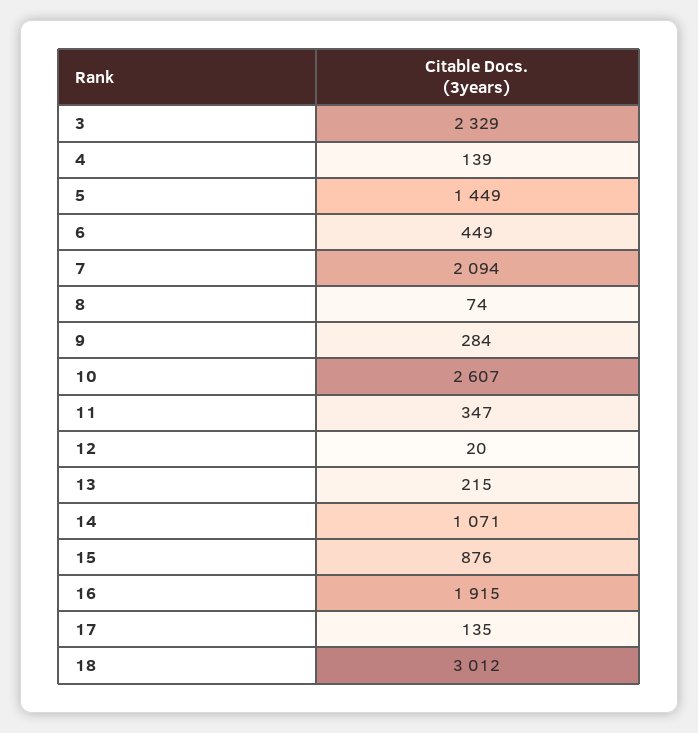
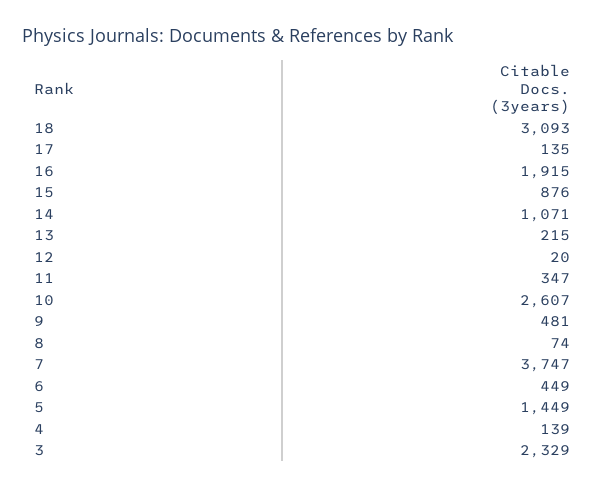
7: 2094 -> 3747
9: 284 -> 481
18: 3012 -> 3093

